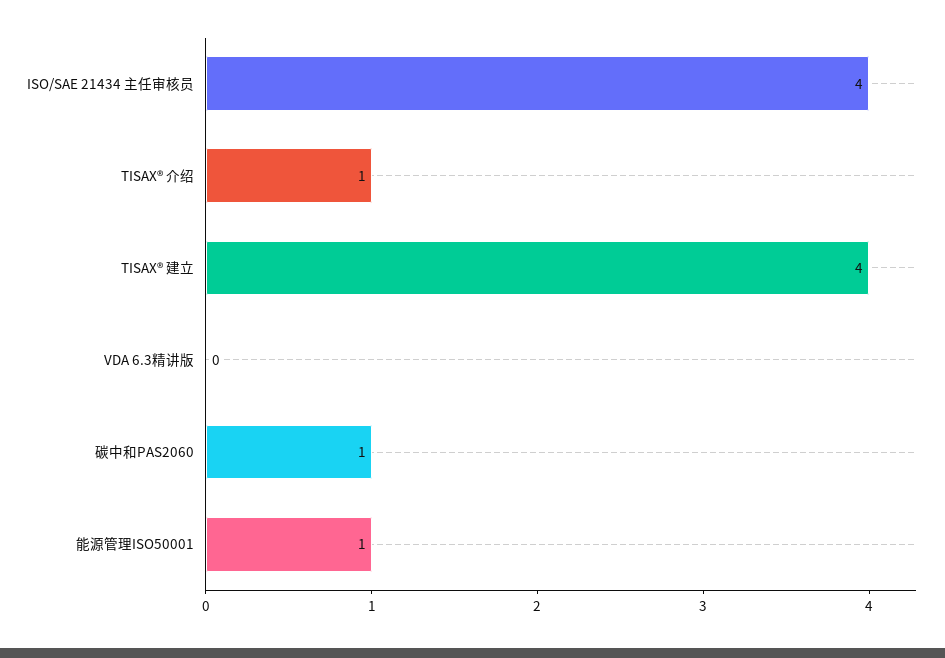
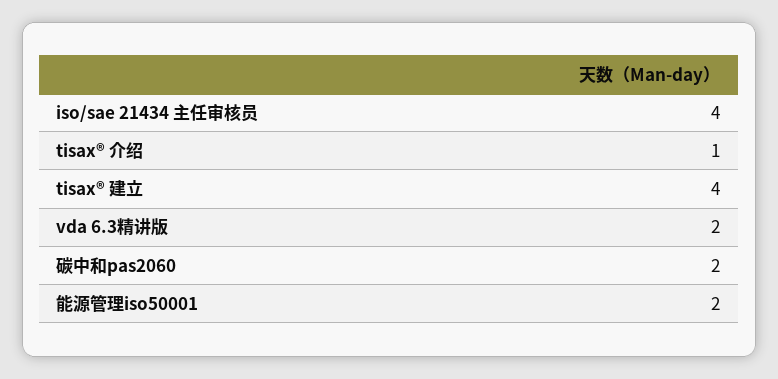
VDA 6.3精讲版: 0 -> 2
碳中和PAS2060: 1 -> 2
能源管理ISO50001: 1 -> 2

